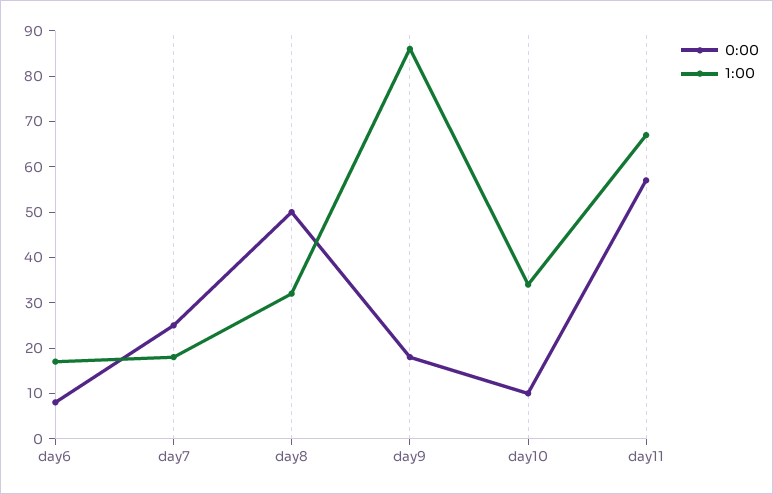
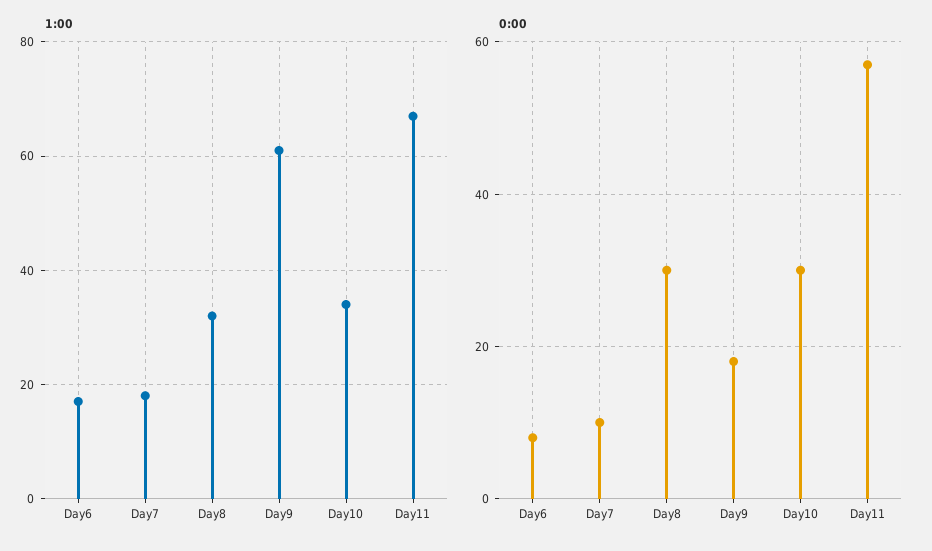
0:00, day7: 25 -> 10
0:00, day8: 50 -> 30
1:00, day9: 85 -> 60
0:00, day10: 10 -> 30

